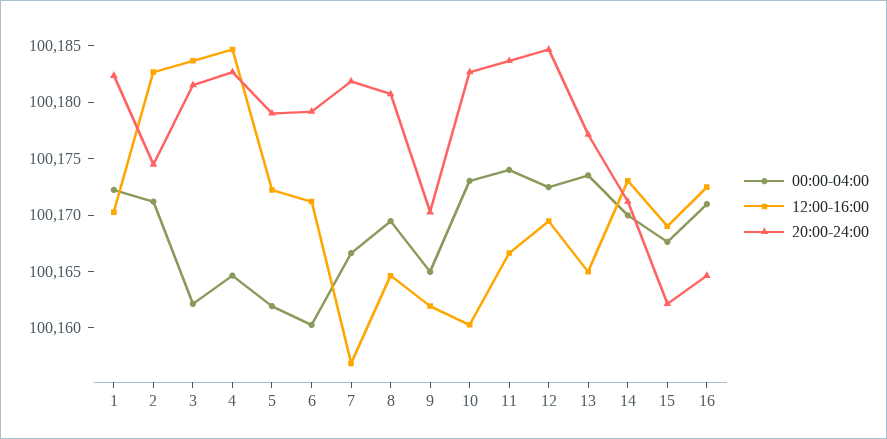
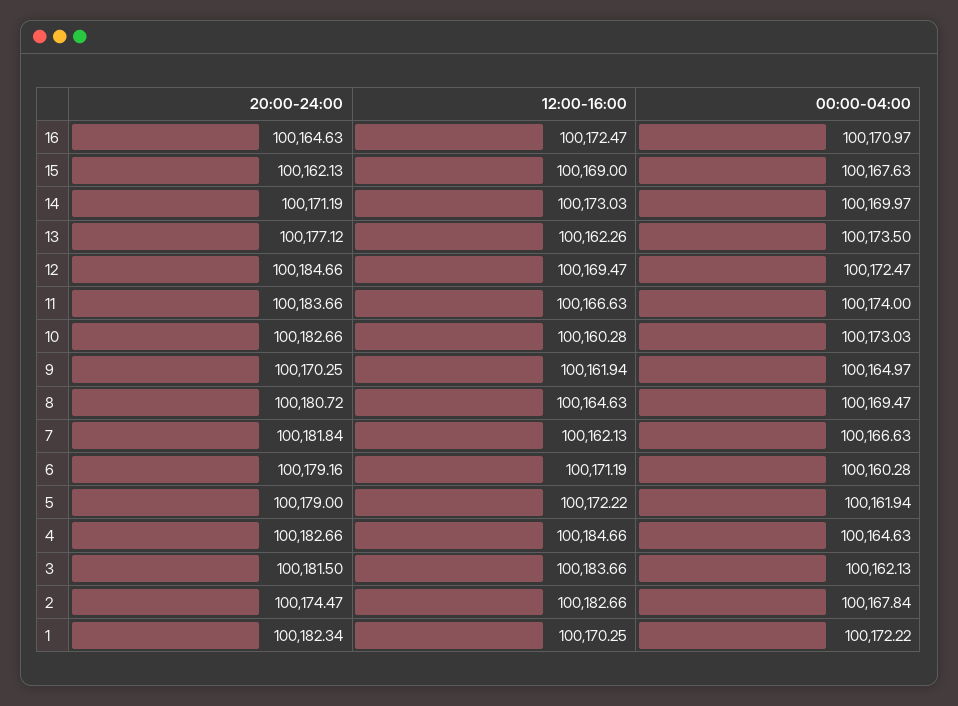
00:00-04:00, 2: 100171 -> 100167.84
12:00-16:00, 7: 100157 -> 100162.13
12:00-16:00, 13: 100165 -> 100162.26

